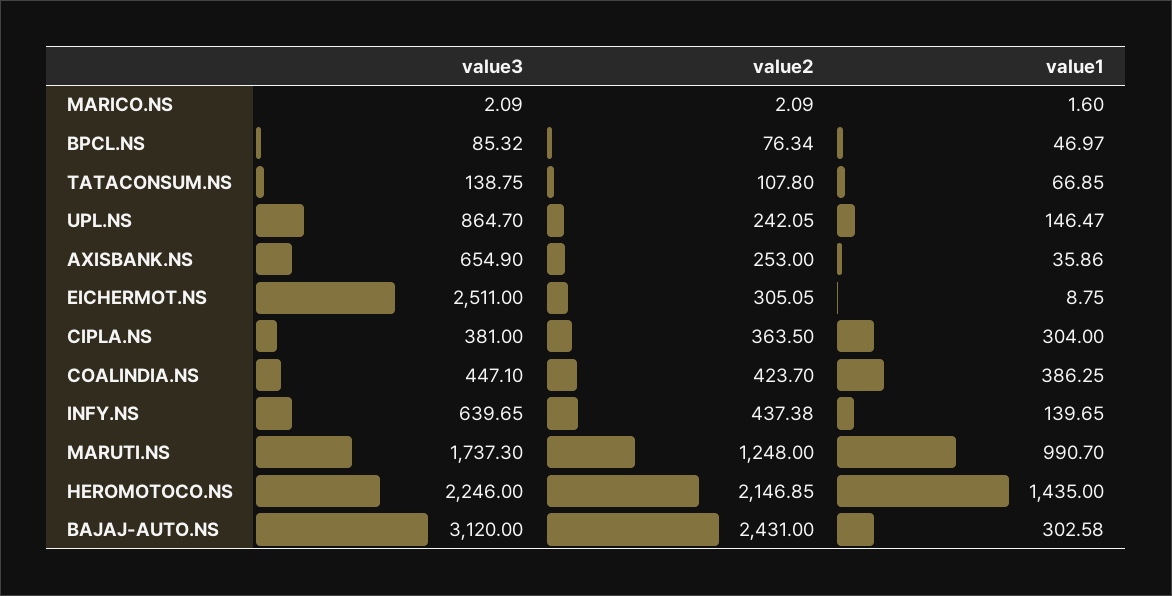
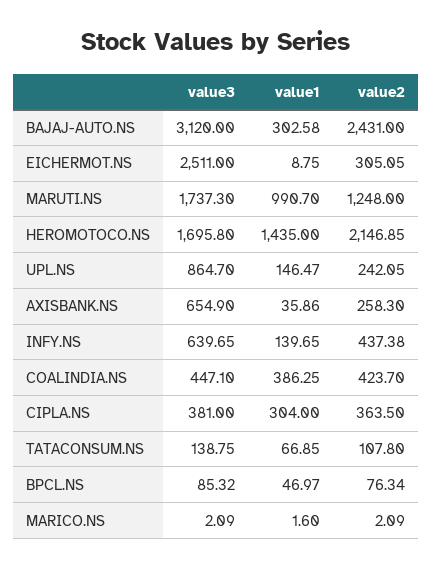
value2, AXISBANK.NS: 253 -> 258.3
value3, HEROMOTOCO.NS: 2246 -> 1695.8

